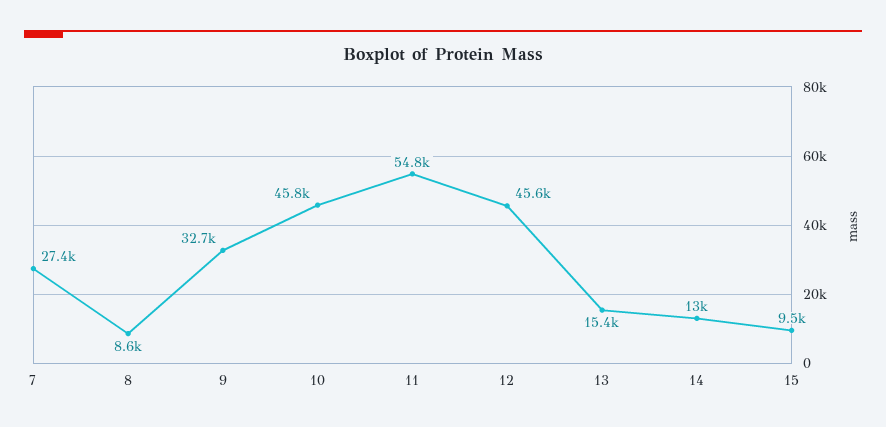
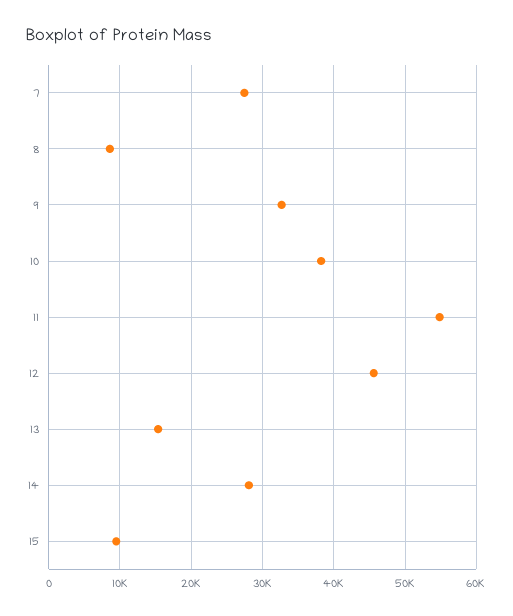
10: 45800 -> 38000
14: 13000 -> 28000

